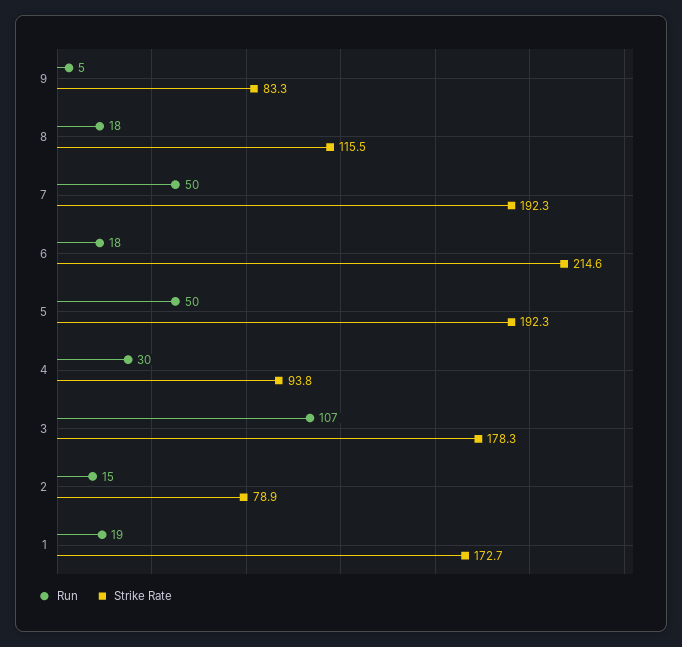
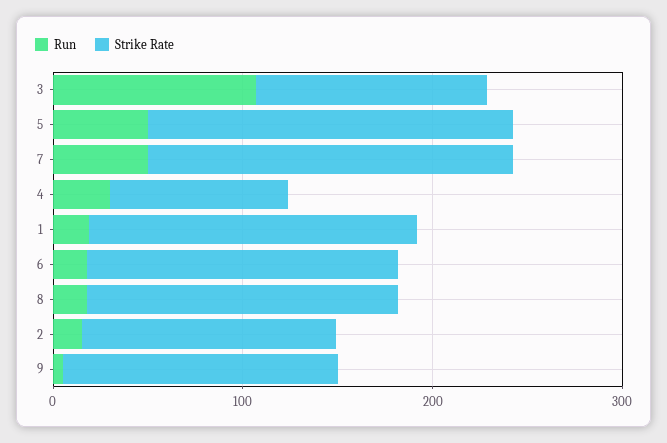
Strike Rate, 9: 83.3 -> 140
Strike Rate, 8: 115.5 -> 160
Strike Rate, 6: 214.6 -> 160
Strike Rate, 3: 178.3 -> 120
Strike Rate, 2: 78.9 -> 140

